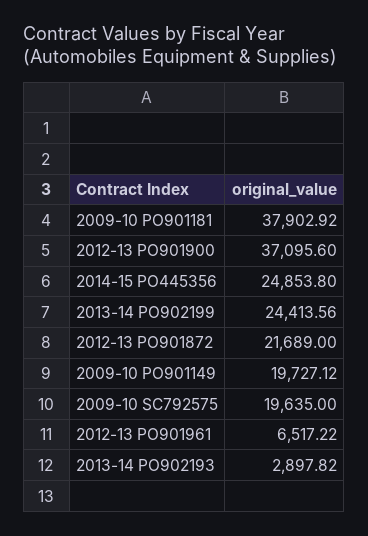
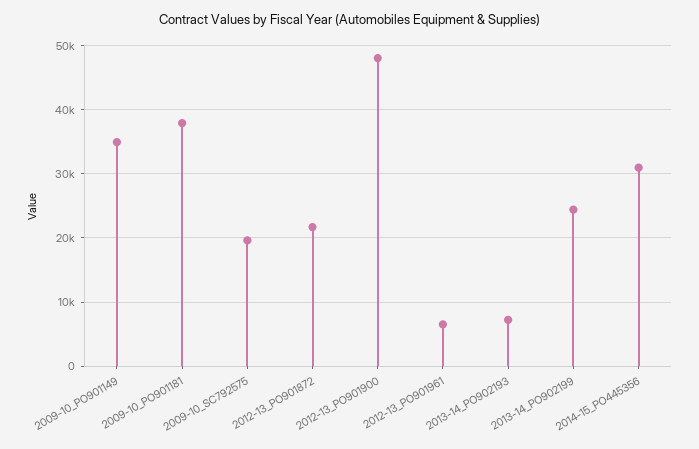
2012-13 PO901900: 37095.6 -> 48000
2014-15 PO445356: 24853.8 -> 31000
2009-10 PO901149: 19727.12 -> 35000
2013-14 PO902193: 2897.82 -> 7000

